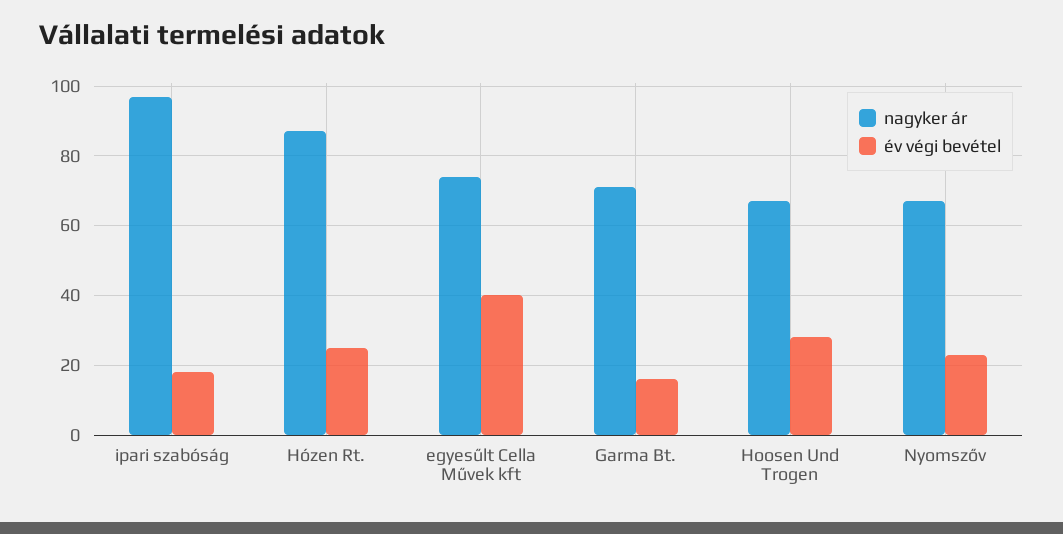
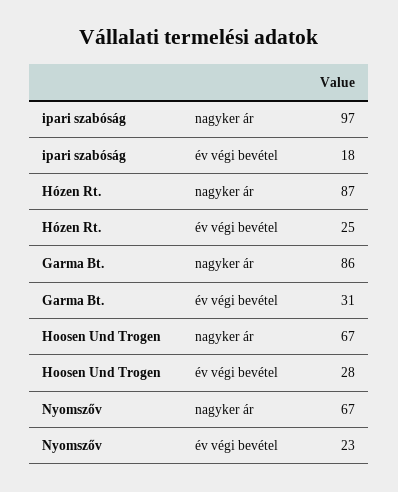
nagyker ár, egyesűlt Cella Művek kft: 75 -> none
év végi bevétel, egyesűlt Cella Művek kft: 40 -> none
nagyker ár, Garma Bt.: 70 -> 86
év végi bevétel, Garma Bt.: 15 -> 31

